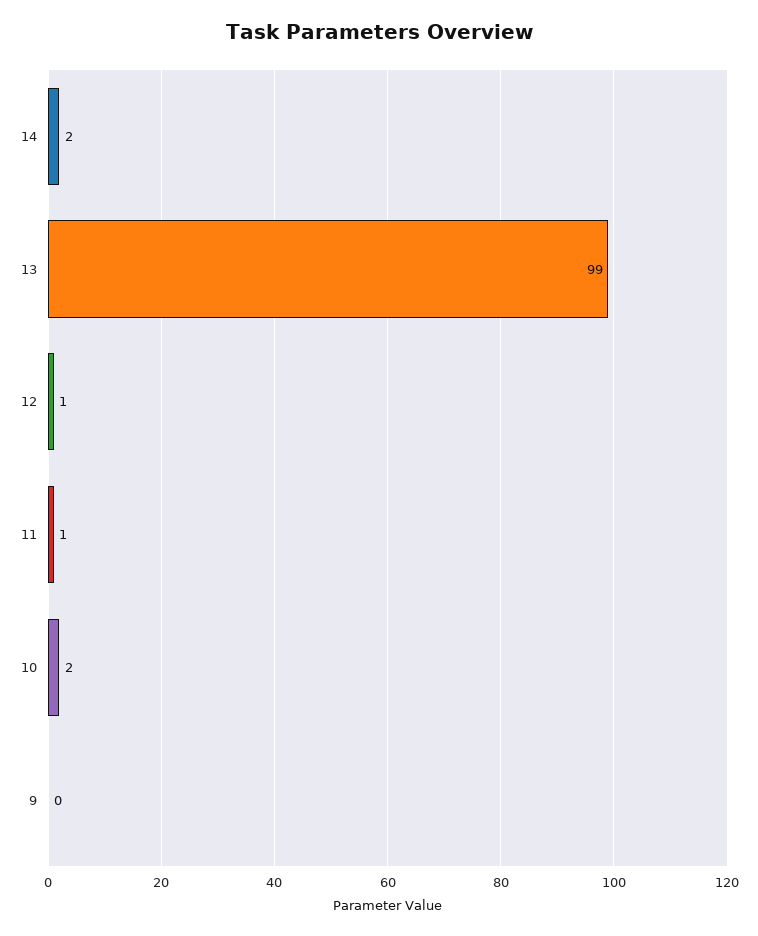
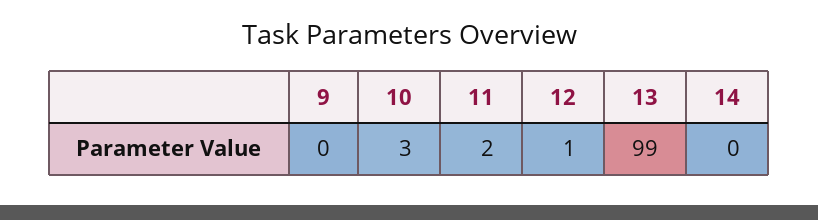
14: 2 -> 0
11: 1 -> 2
10: 2 -> 3

